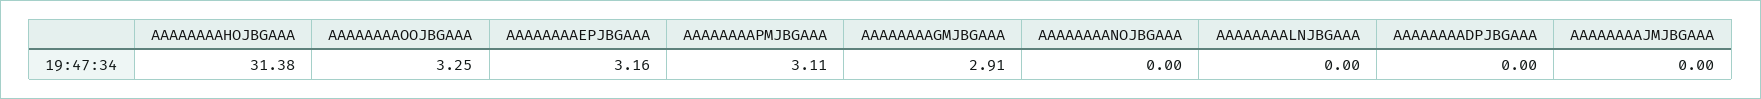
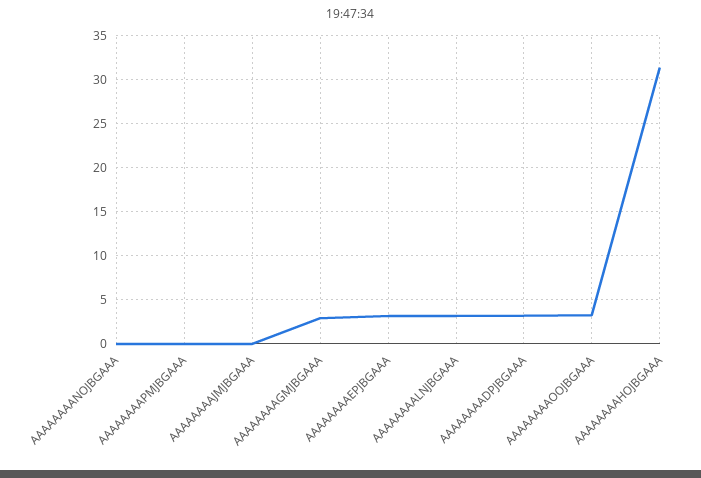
AAAAAAAAPMJBGAAA: 3.11 -> 0
AAAAAAAALNJBGAAA: 0 -> 3
AAAAAAAADPJBGAAA: 0 -> 3

